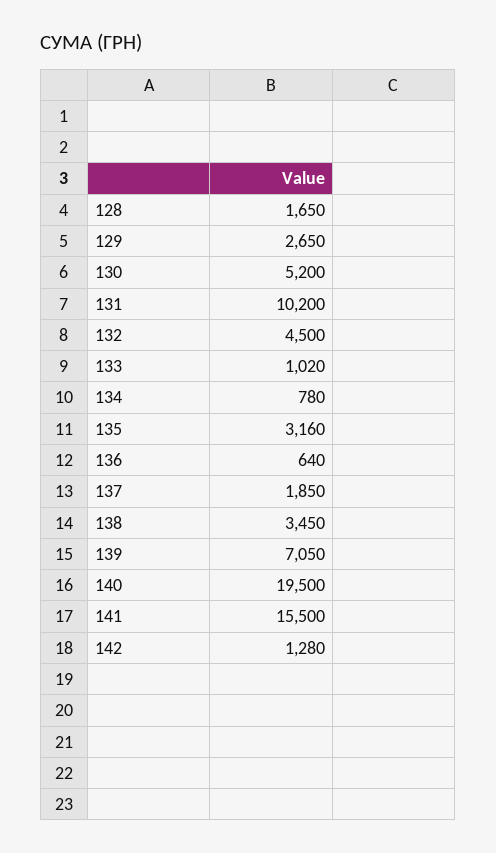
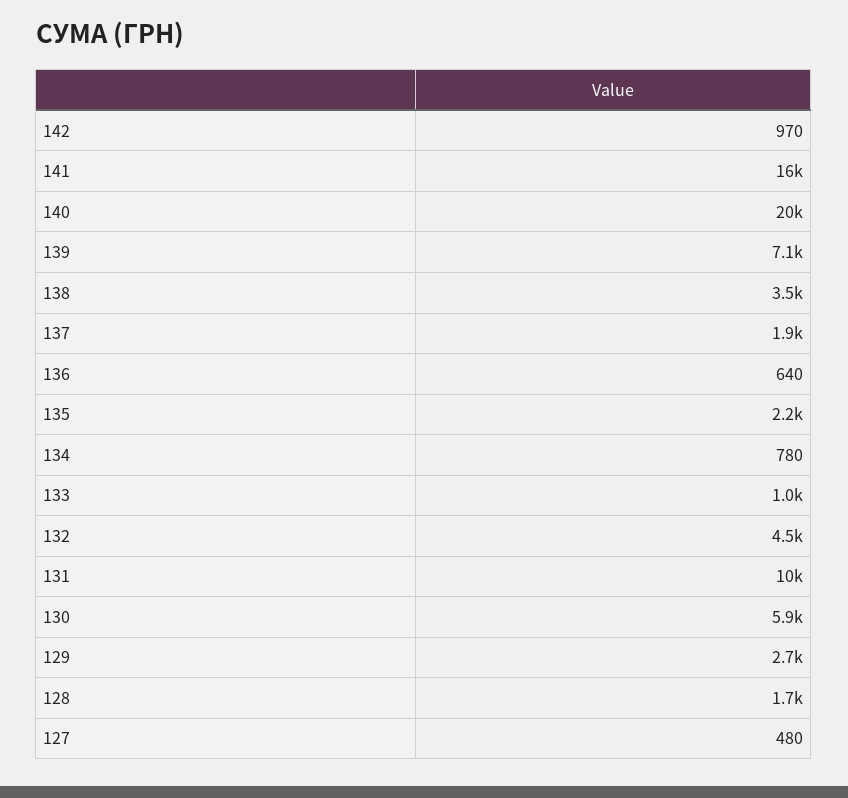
130: 5200 -> 5900
135: 3160 -> 2200
142: 1280 -> 970
127: none -> 480

